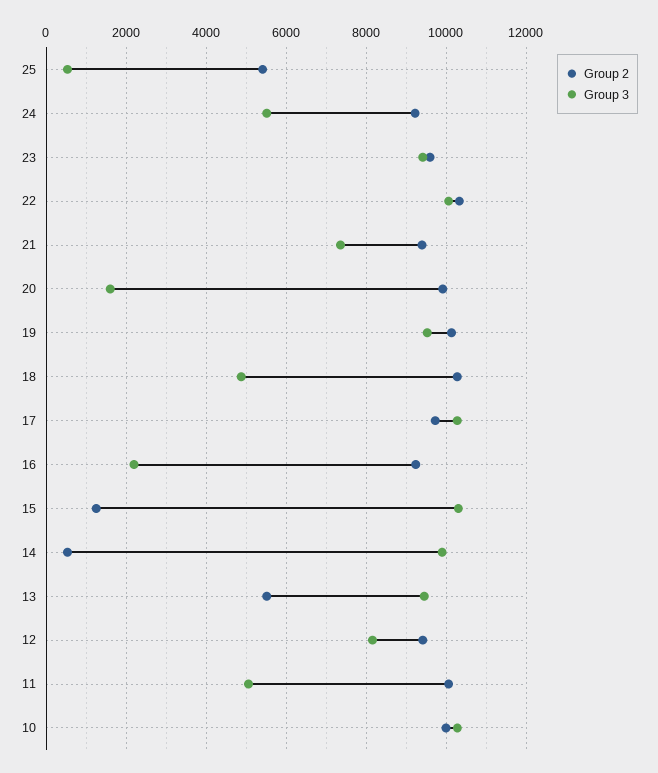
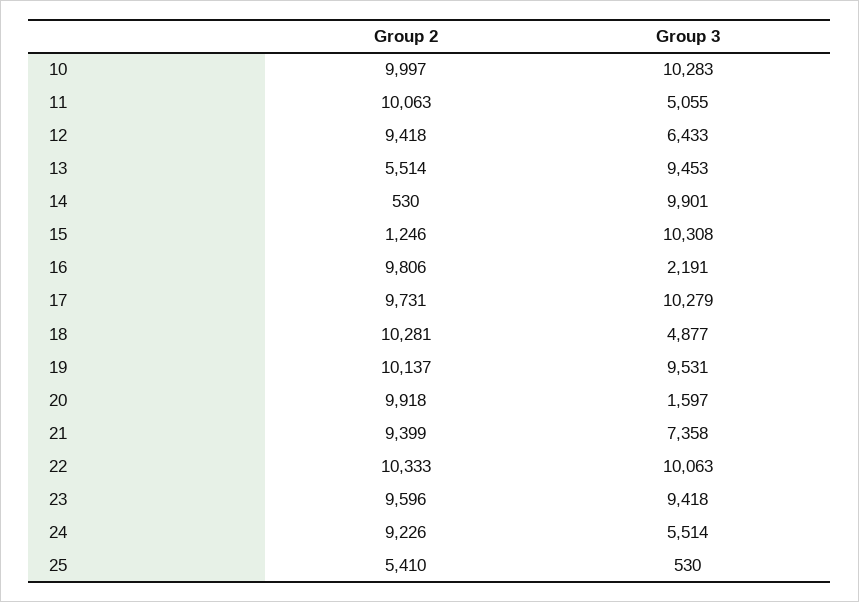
Group 2, 16: 9200 -> 9806
Group 3, 12: 8200 -> 6433

